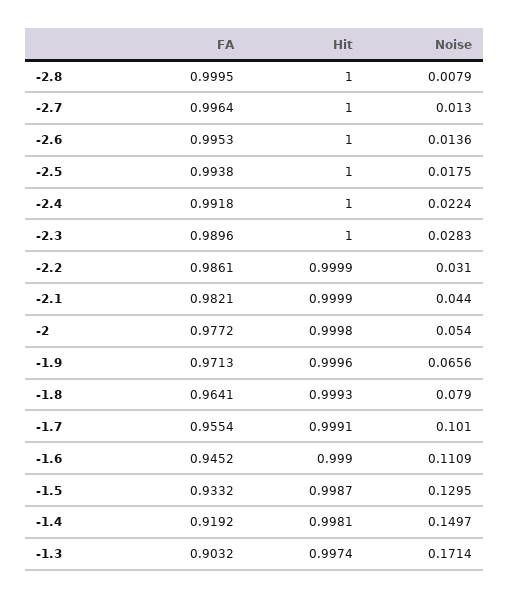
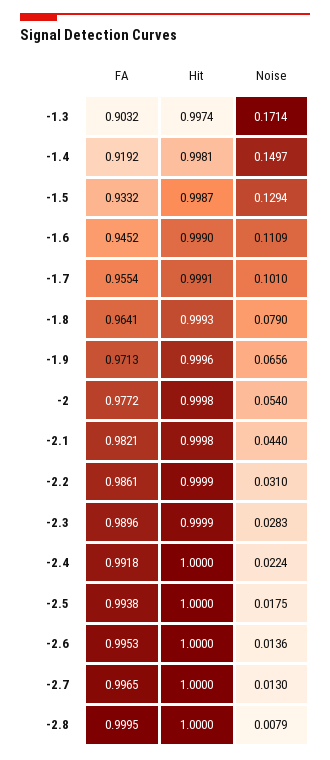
FA, -2.7: 0.9964 -> 0.9965
Hit, -2.3: 1 -> 0.9999
Hit, -2.1: 0.9999 -> 0.9998
Noise, -1.5: 0.1295 -> 0.1294

